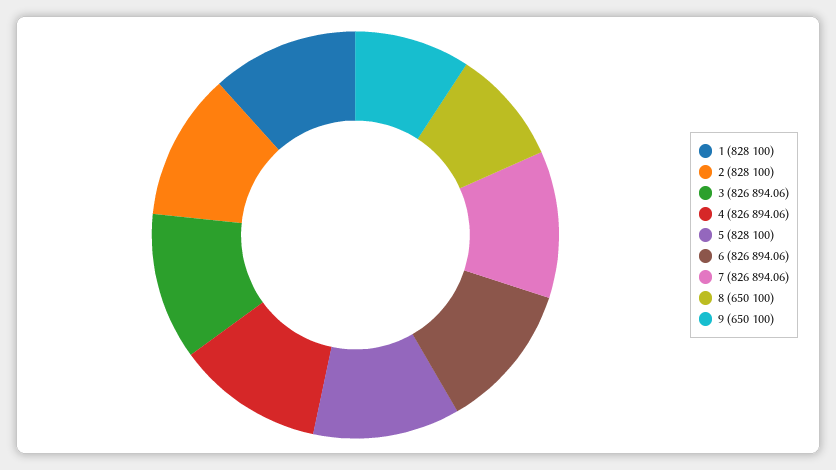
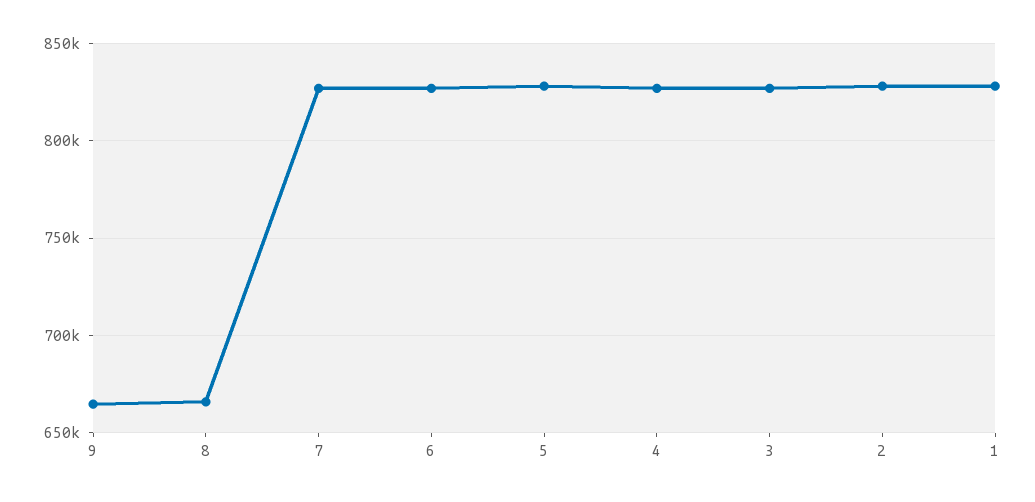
8: 650100 -> 665000
9: 650100 -> 665000

